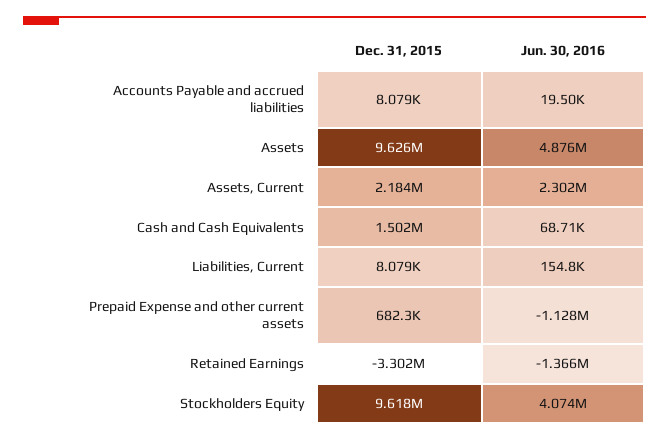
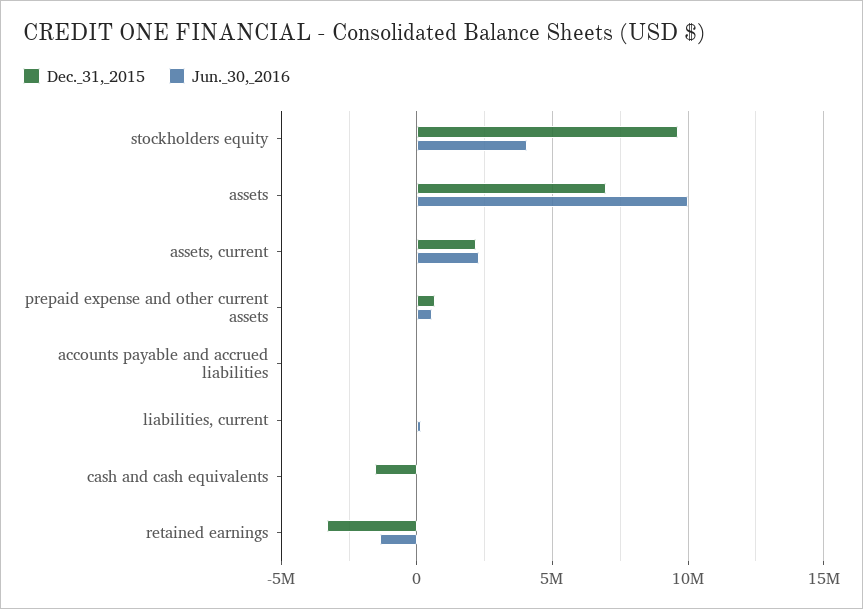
Dec. 31, 2015, Assets: 9626000 -> 7000000
Jun. 30, 2016, Assets: 4876000 -> 10000000
Dec. 31, 2015, Cash and Cash Equivalents: 1502000 -> -1500000
Jun. 30, 2016, Prepaid Expense and other current assets: -1128000 -> 500000

